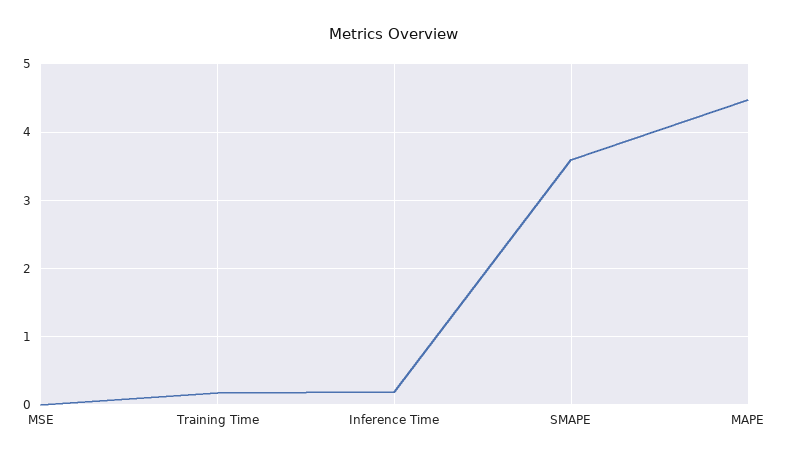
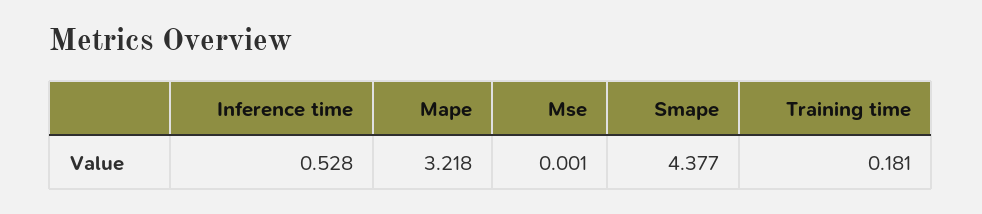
Inference Time: 0.2 -> 0.528
SMAPE: 3.6 -> 4.377
MAPE: 4.5 -> 3.218

